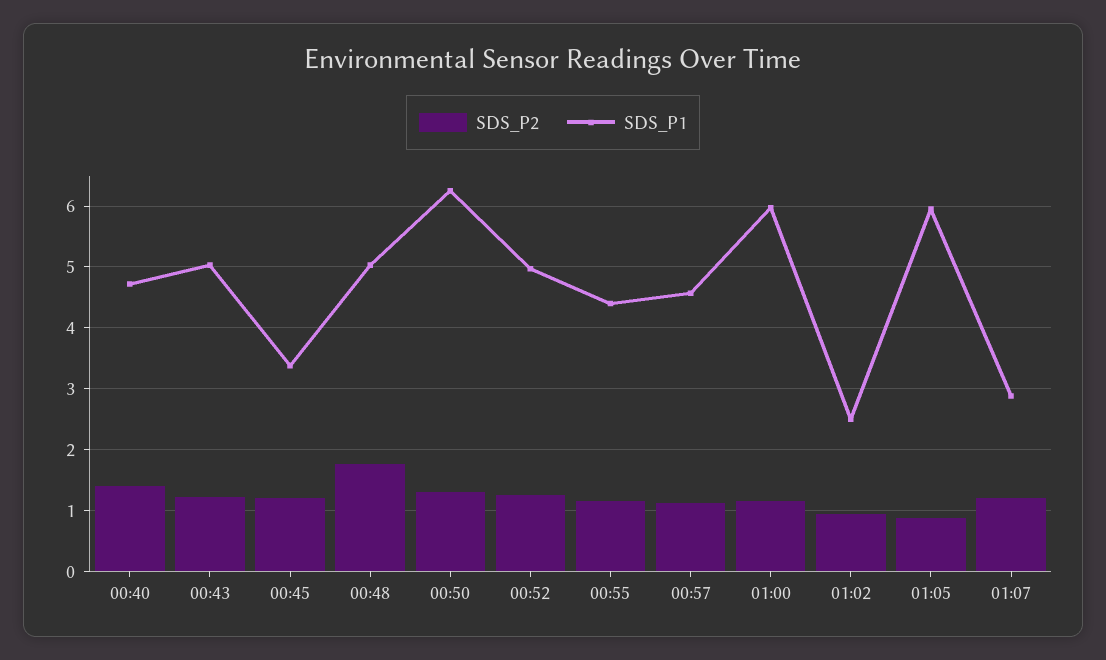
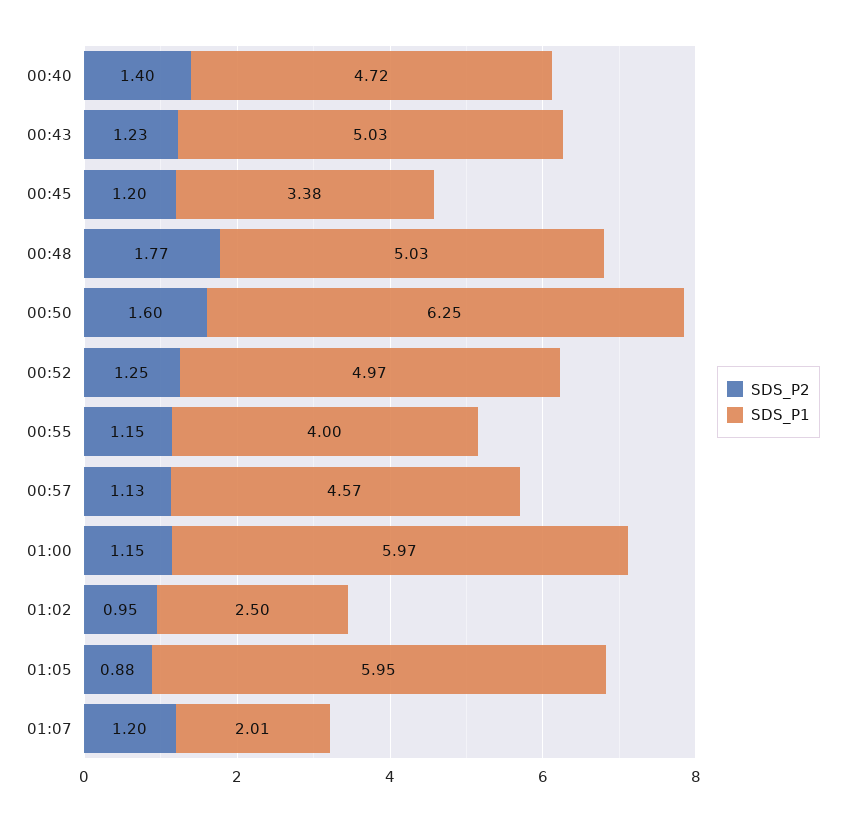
SDS_P2, 00:50: 1.3 -> 1.6
SDS_P1, 00:55: 4.4 -> 4
SDS_P1, 01:07: 2.9 -> 2.01

